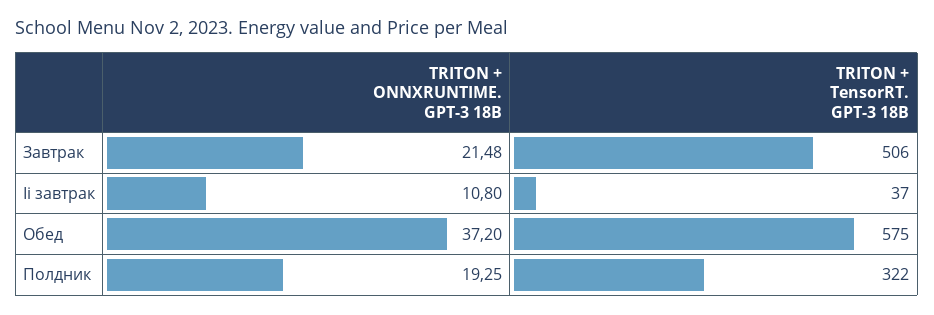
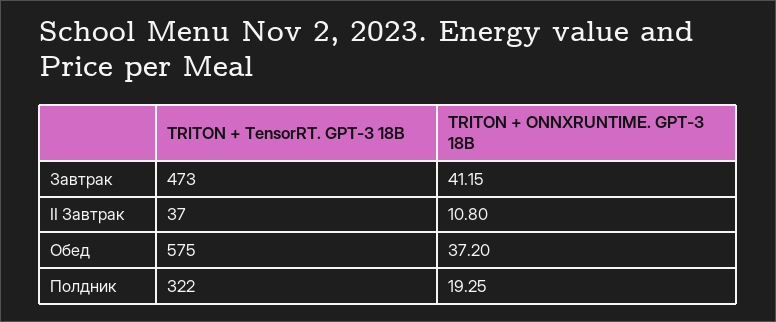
TRITON + ONNXRUNTIME. GPT-3 18B, Завтрак: 21.48 -> 41.15
TRITON + TensorRT. GPT-3 18B, Завтрак: 506 -> 473

